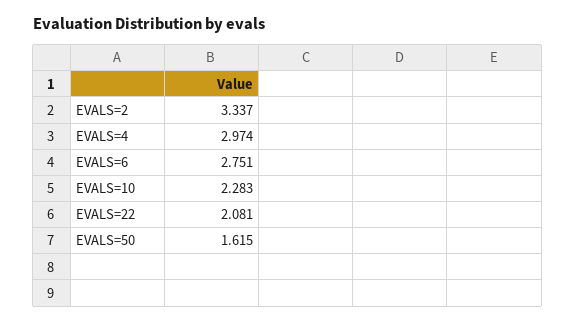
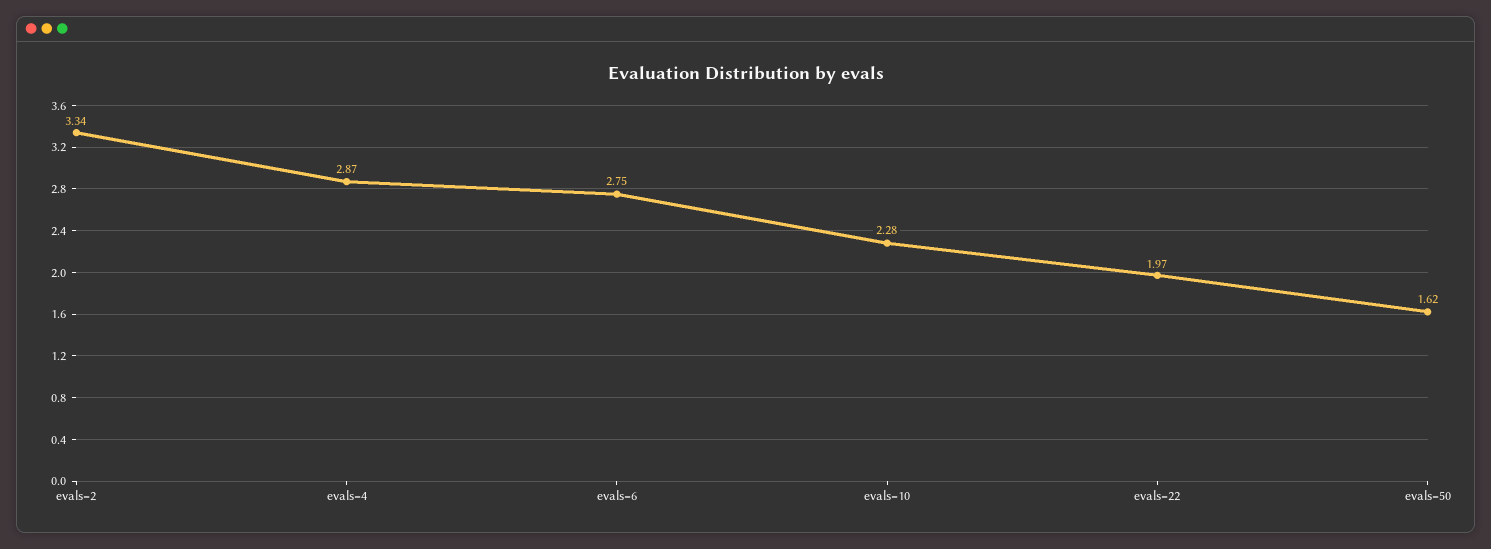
EVALS=4: 2.974 -> 2.87
EVALS=22: 2.081 -> 1.97

